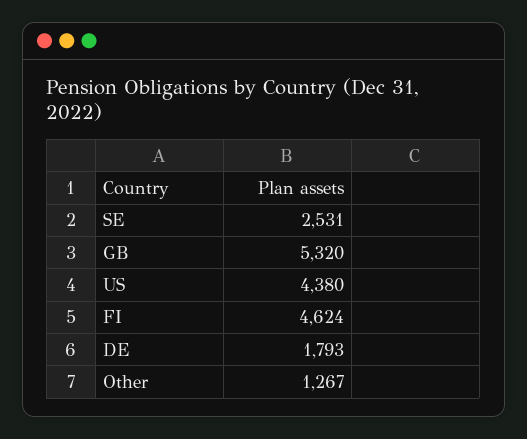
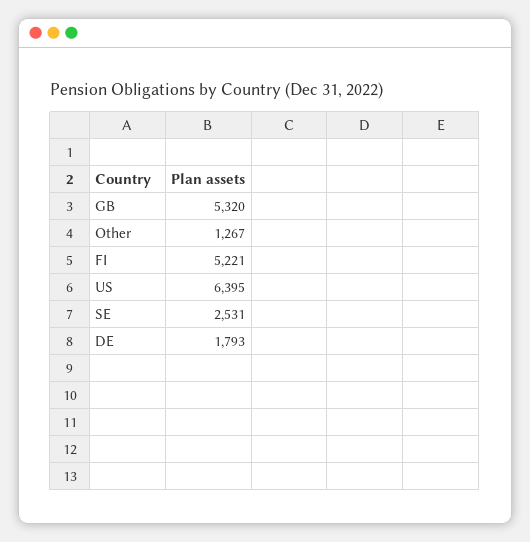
US: 4380 -> 6395
FI: 4624 -> 5221

